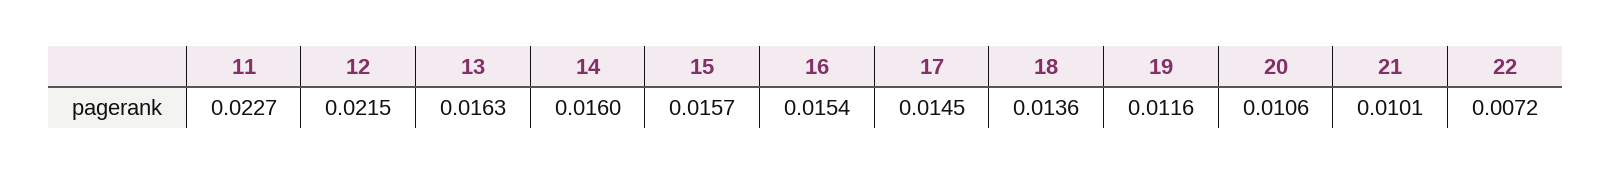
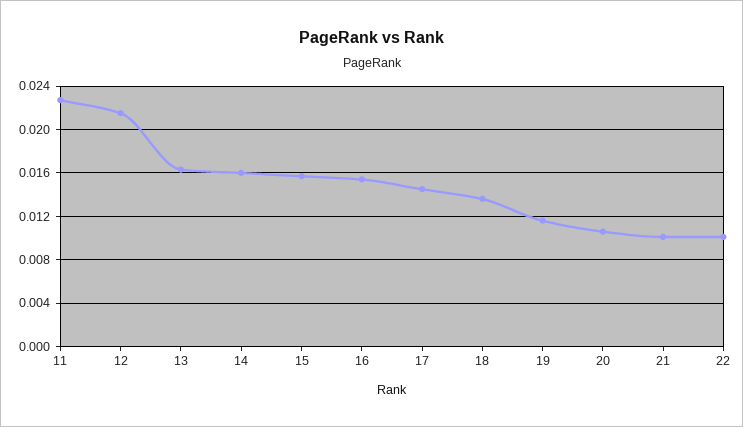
22: 0.0072 -> 0.01

